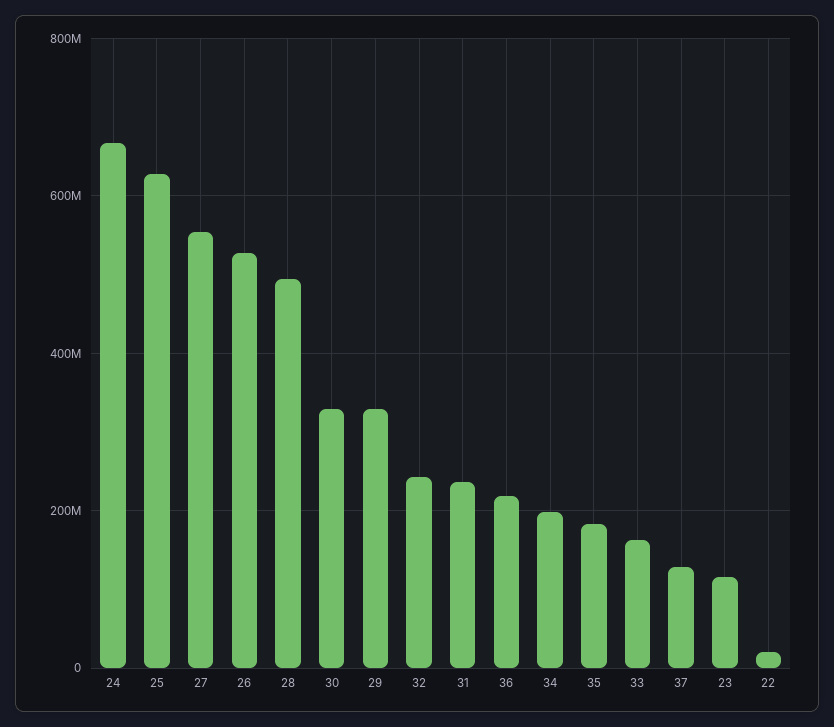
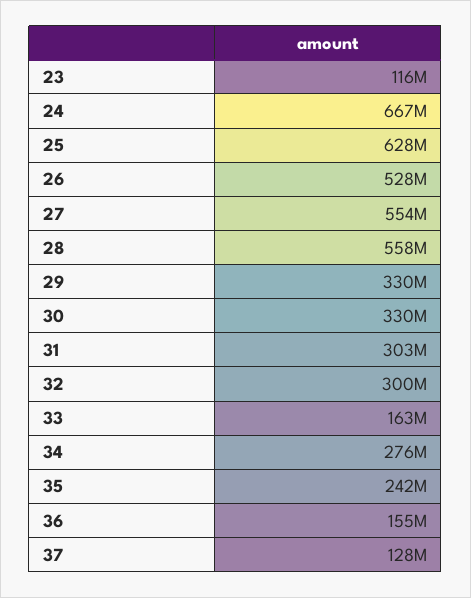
28: 500000000 -> 558000000
32: 240000000 -> 300000000
31: 240000000 -> 303000000
36: 220000000 -> 155000000
34: 200000000 -> 276000000
35: 180000000 -> 242000000
22: 20000000 -> none

